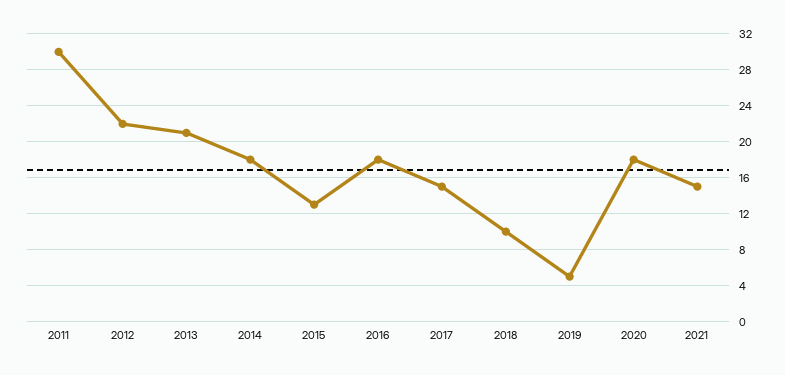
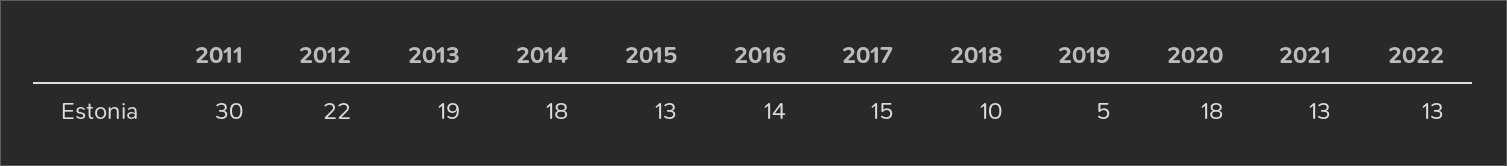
2013: 21 -> 19
2016: 18 -> 14
2021: 15 -> 13
2022: none -> 13

